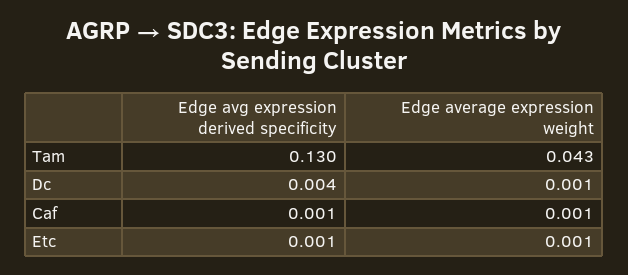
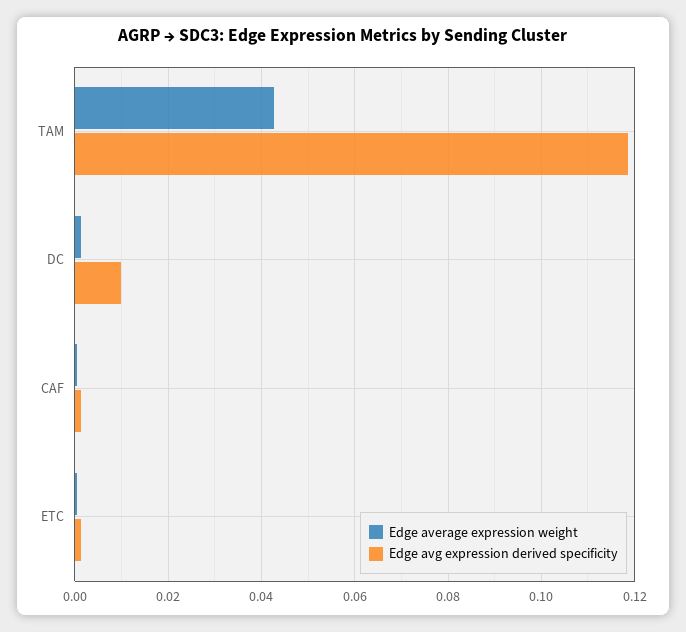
Edge avg expression derived specificity, Tam: 0.13 -> 0.118
Edge avg expression derived specificity, Dc: 0.004 -> 0.01

